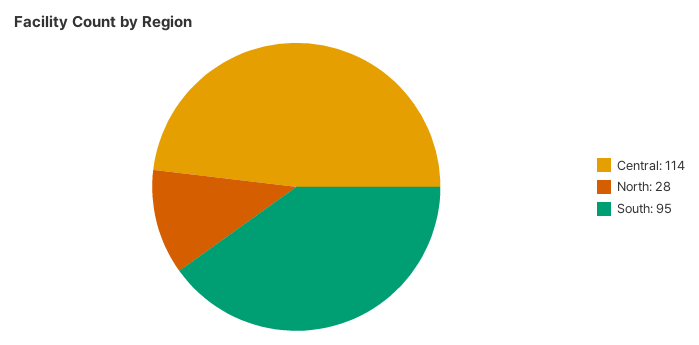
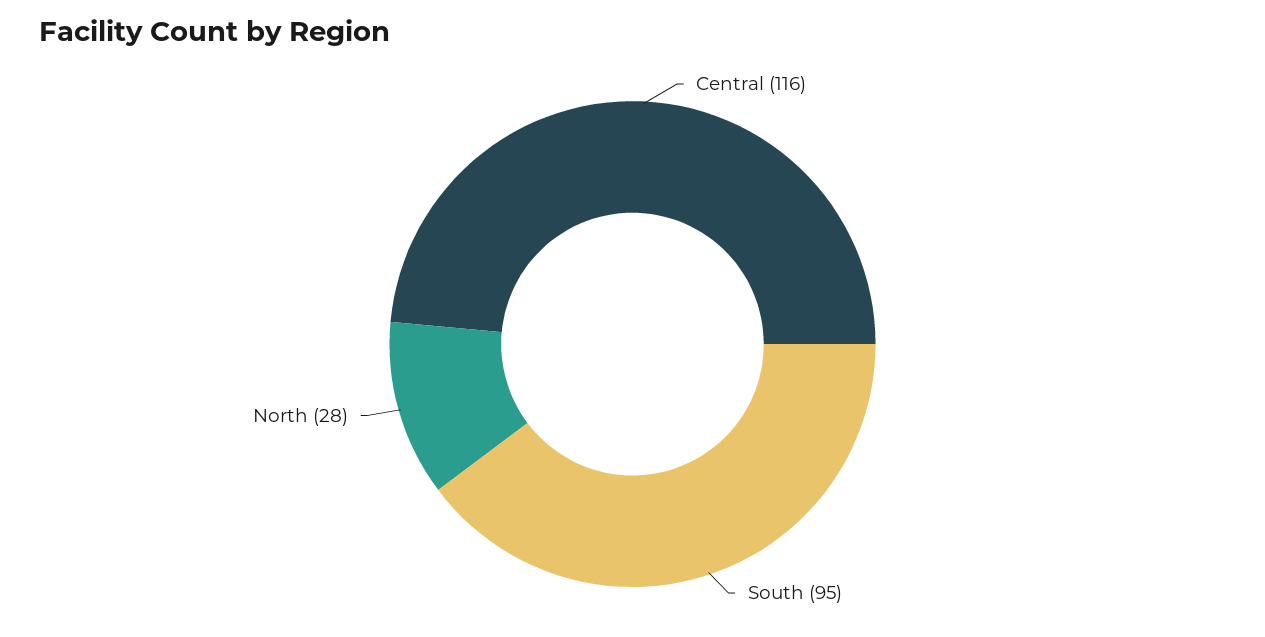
Central: 114 -> 116

